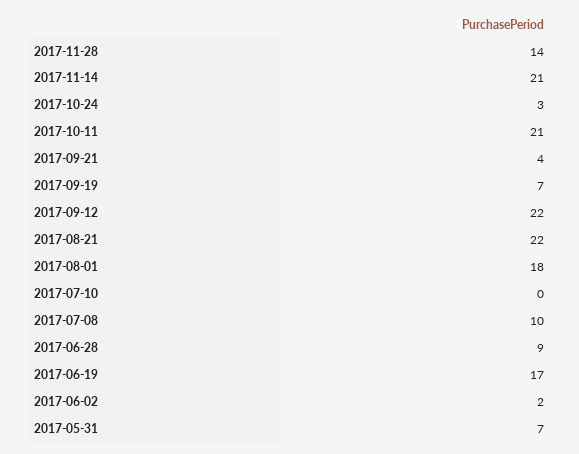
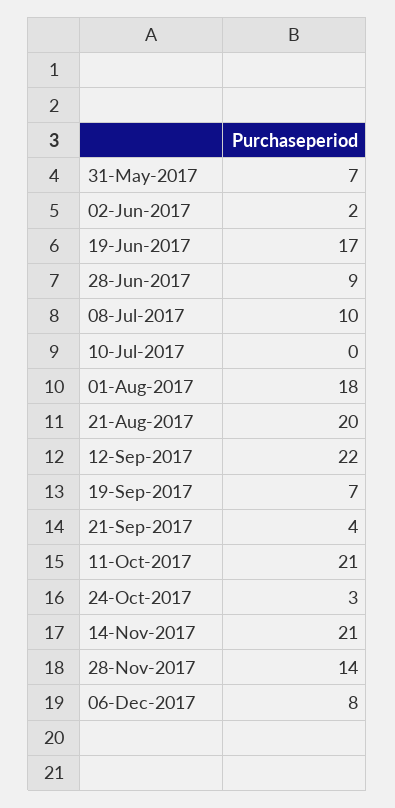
2017-08-21: 22 -> 20
06-Dec-2017: none -> 8

